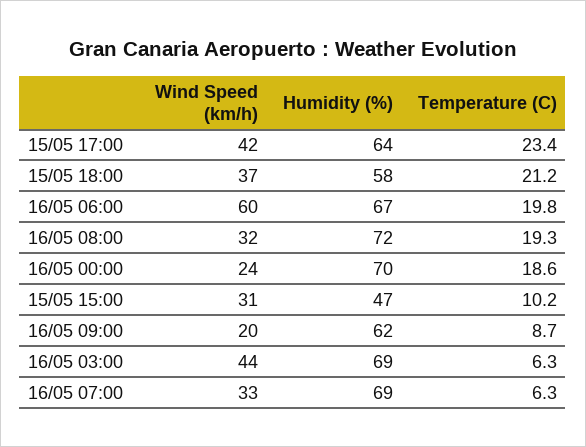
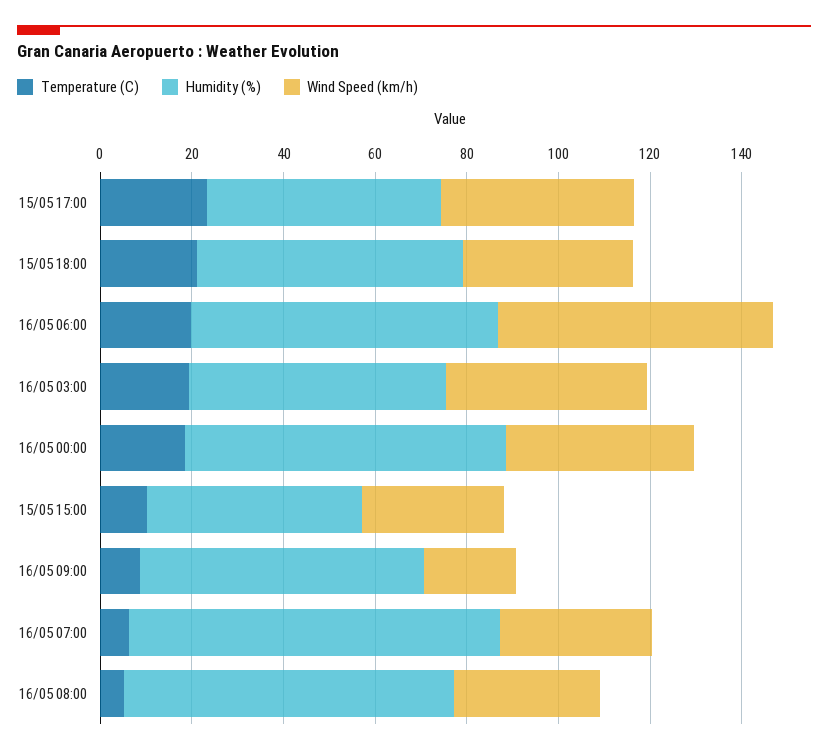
Humidity (%), 15/05 17:00: 64 -> 50
Temperature (C), 16/05 08:00: 19.3 -> 5
Wind Speed (km/h), 16/05 00:00: 24 -> 40
Humidity (%), 16/05 03:00: 69 -> 55
Temperature (C), 16/05 03:00: 6.3 -> 20
Humidity (%), 16/05 07:00: 69 -> 80

